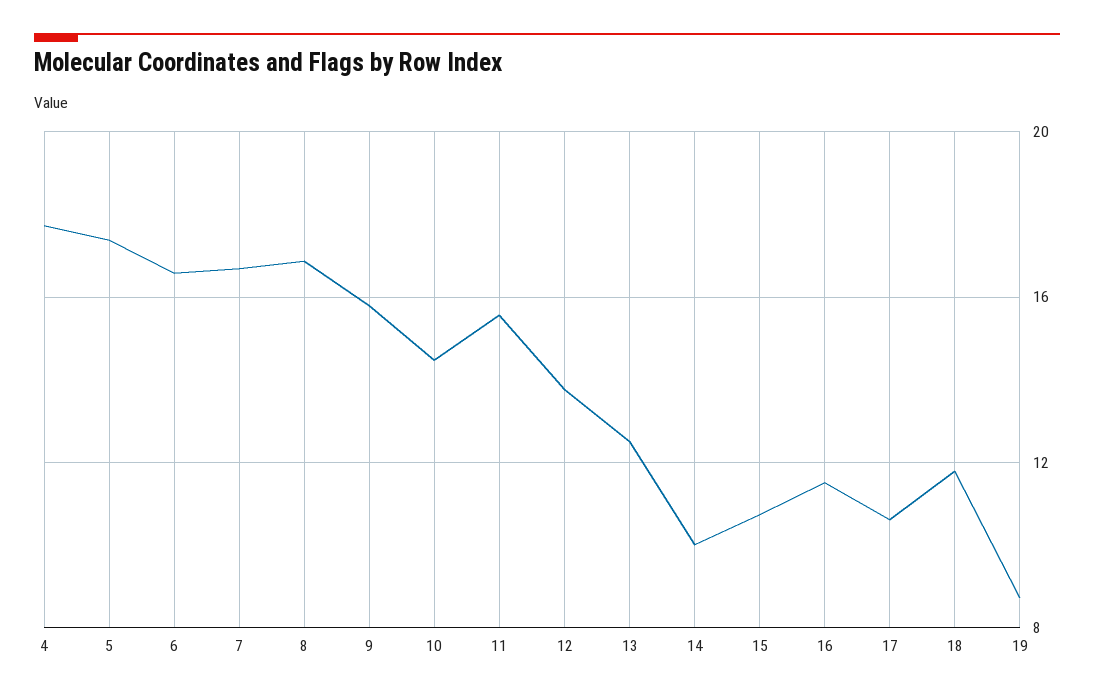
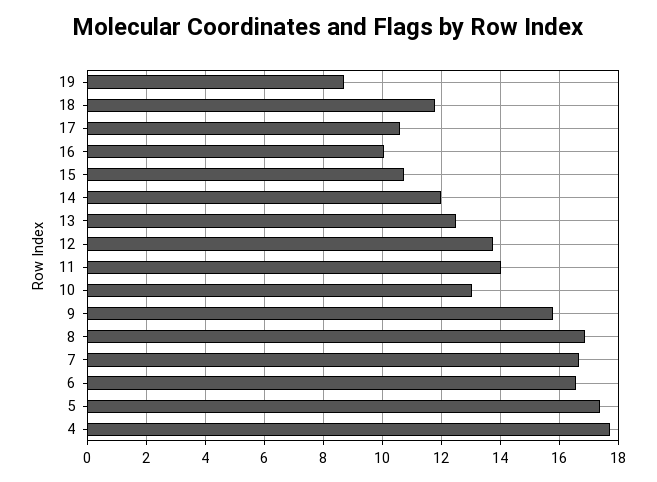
10: 14.5 -> 13
11: 15.5 -> 14
14: 10 -> 12
16: 11.5 -> 10

